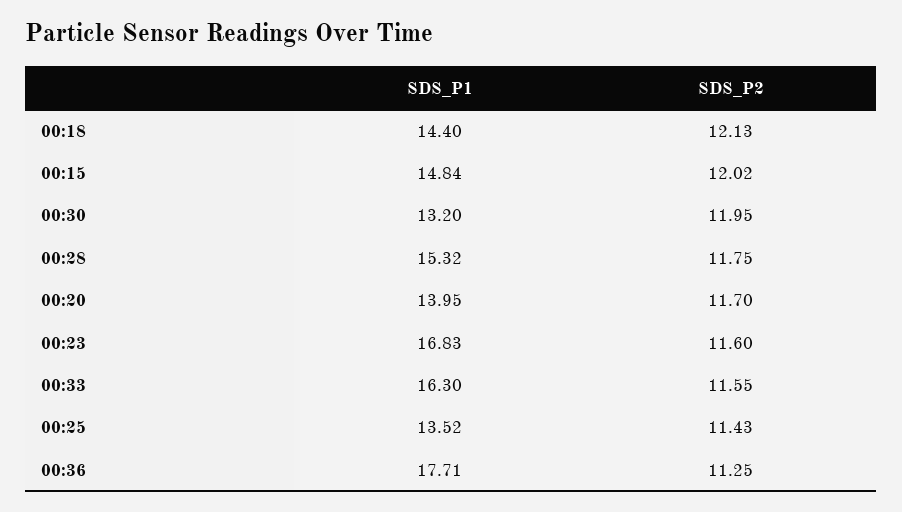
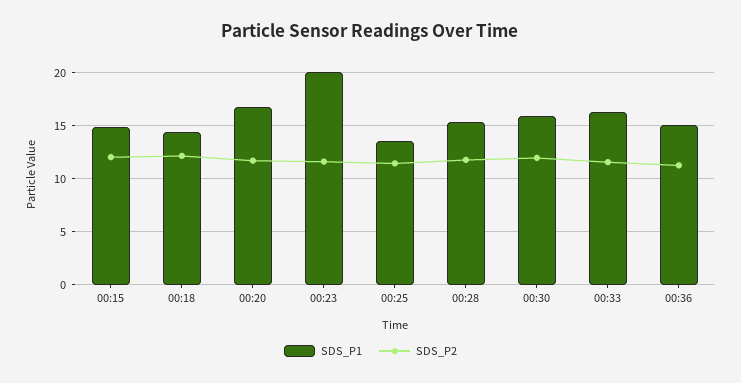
SDS_P1, 00:30: 13.2 -> 16
SDS_P1, 00:20: 13.95 -> 17
SDS_P1, 00:23: 16.83 -> 20
SDS_P1, 00:36: 17.71 -> 15

